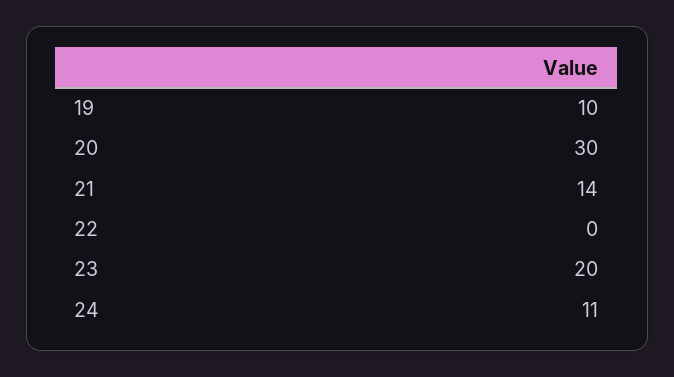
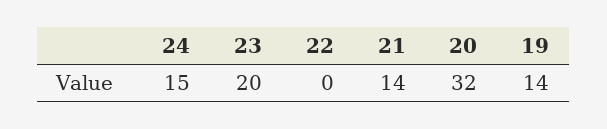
19: 10 -> 14
20: 30 -> 32
24: 11 -> 15

